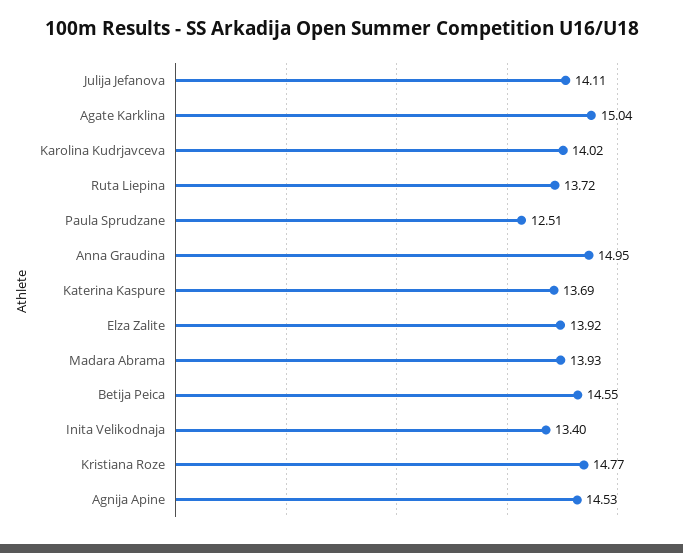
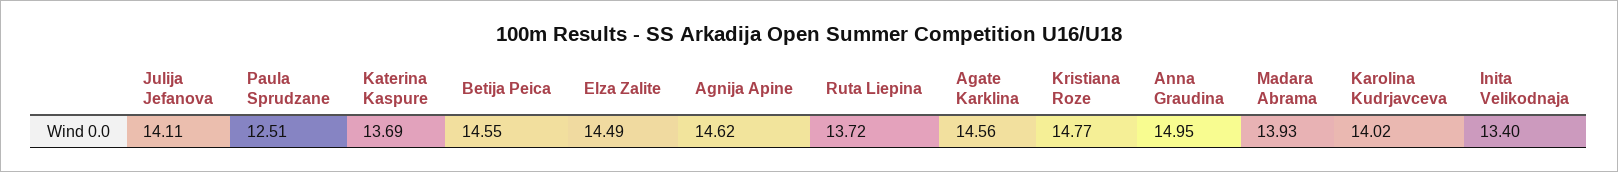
Agate Karklina: 15.04 -> 14.56
Elza Zalite: 13.92 -> 14.49
Agnija Apine: 14.53 -> 14.62

